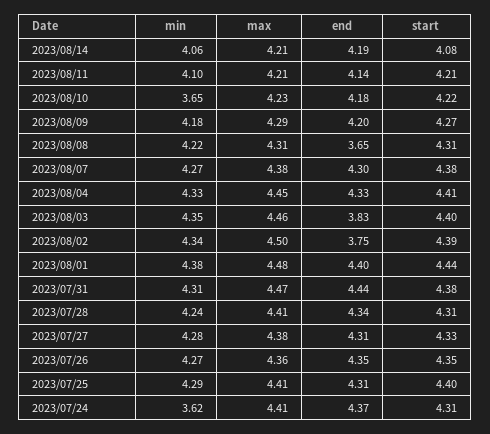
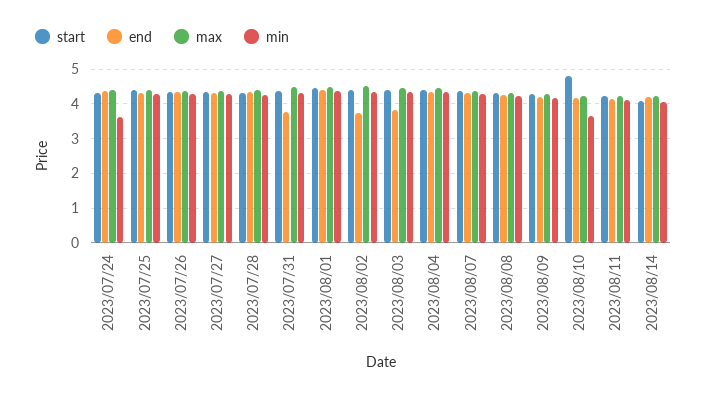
start, 2023/08/10: 4.22 -> 4.8
end, 2023/08/08: 3.65 -> 4.2
end, 2023/07/31: 4.44 -> 3.8

